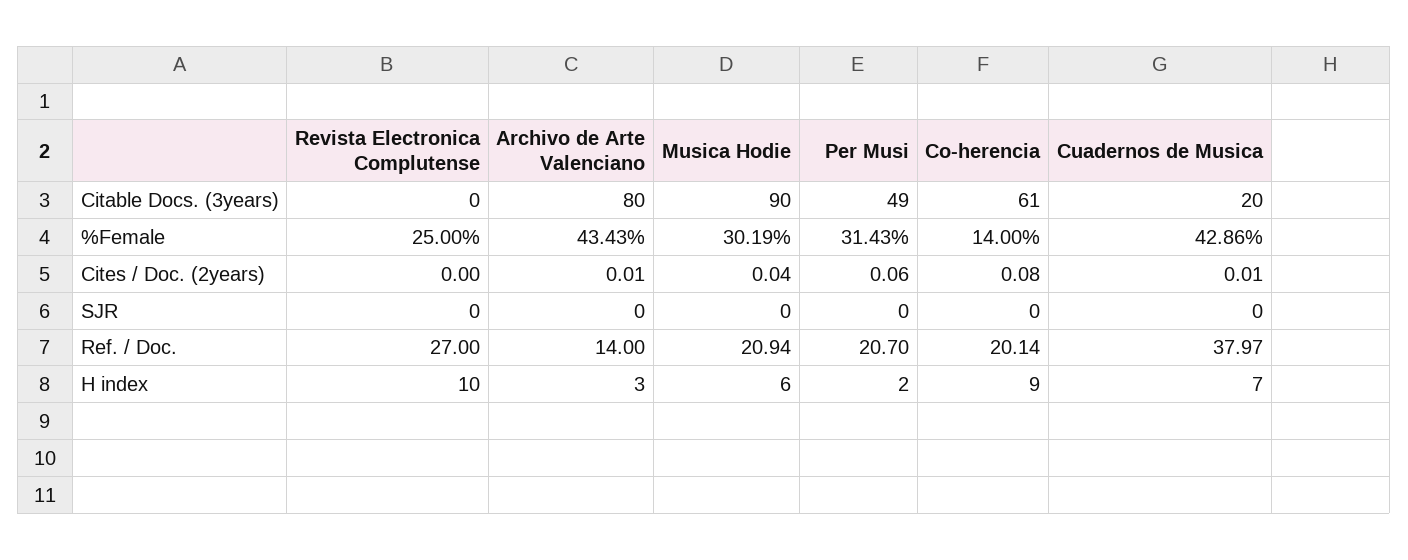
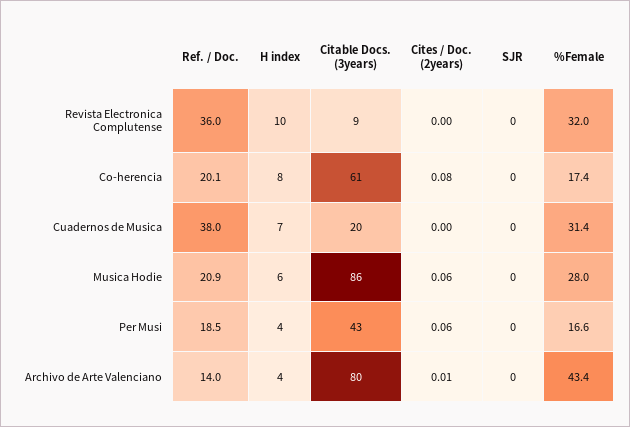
Revista Electronica Complutense, Citable Docs. (3years): 0 -> 9
Musica Hodie, Citable Docs. (3years): 90 -> 86
Per Musi, Citable Docs. (3years): 49 -> 43
Revista Electronica Complutense, %Female: 25 -> 32
Musica Hodie, %Female: 30.19 -> 28
Per Musi, %Female: 31.43 -> 16.6
Co-herencia, %Female: 14 -> 17.4
Cuadernos de Musica, %Female: 42.86 -> 31.4
Musica Hodie, Cites / Doc. (2years): 0.04 -> 0.06
Cuadernos de Musica, Cites / Doc. (2years): 0.01 -> 0
Revista Electronica Complutense, Ref. / Doc.: 27 -> 36
Per Musi, Ref. / Doc.: 20.7 -> 18.5
Archivo de Arte Valenciano, H index: 3 -> 4
Per Musi, H index: 2 -> 4
Co-herencia, H index: 9 -> 8

